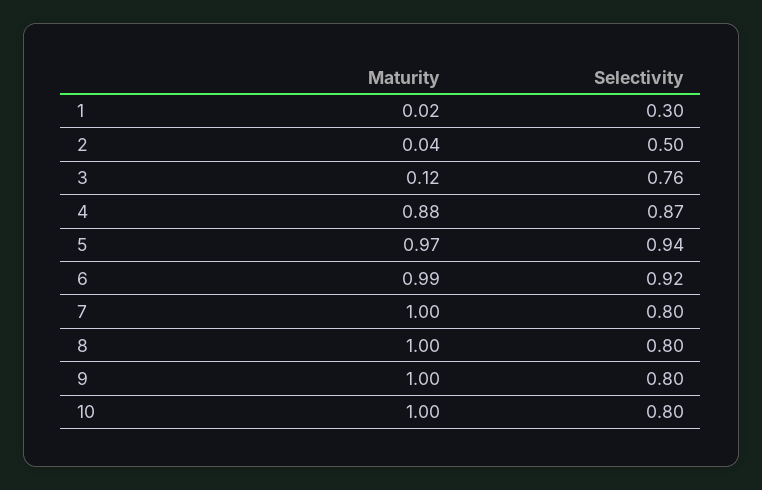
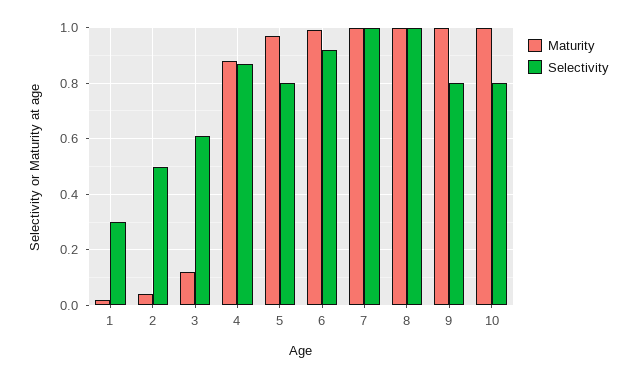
Selectivity, 3: 0.76 -> 0.6
Selectivity, 5: 0.94 -> 0.8
Selectivity, 7: 0.8 -> 1
Selectivity, 8: 0.8 -> 1

